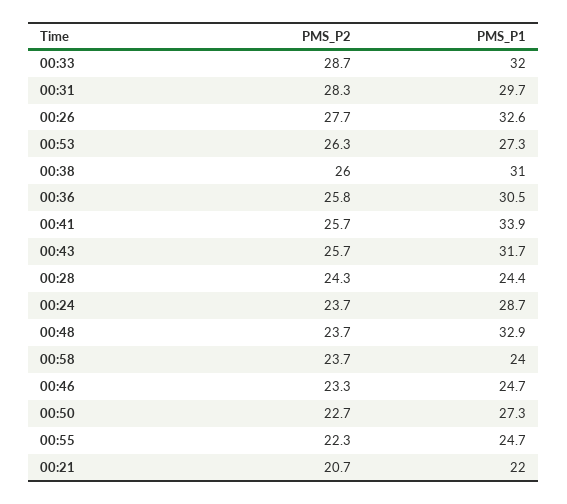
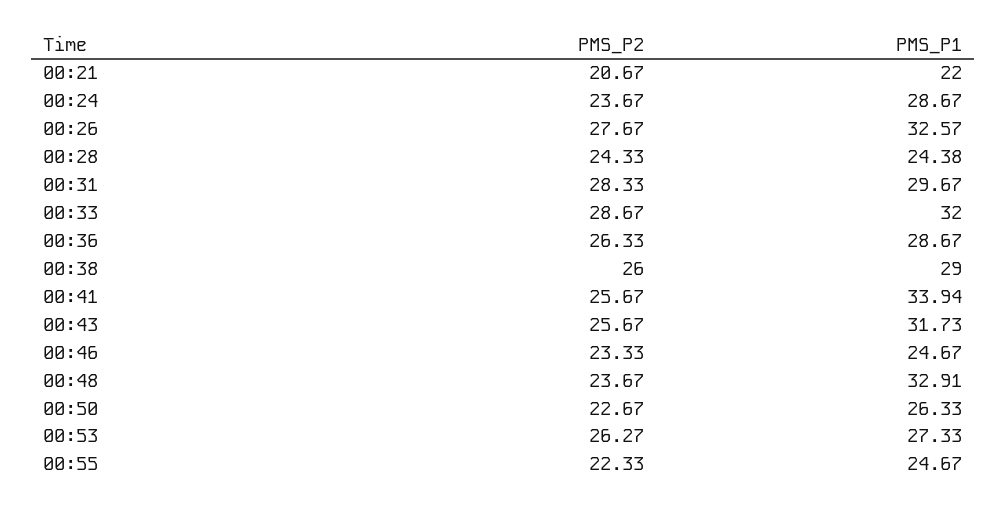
PMS_P1, 00:38: 31 -> 29
PMS_P2, 00:36: 25.8 -> 26.33
PMS_P1, 00:36: 30.5 -> 28.67
PMS_P2, 00:58: 23.7 -> none
PMS_P1, 00:58: 24 -> none
PMS_P1, 00:50: 27.3 -> 26.33

